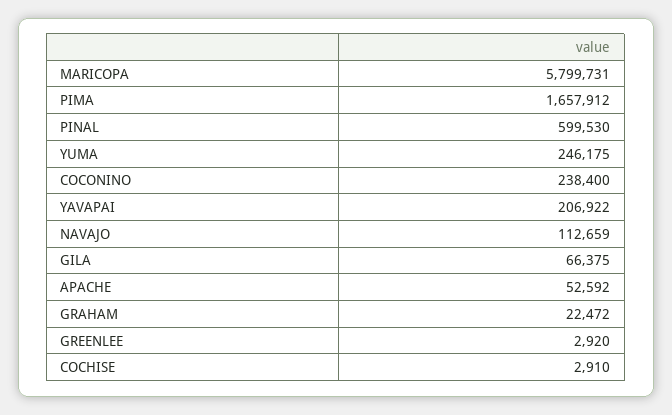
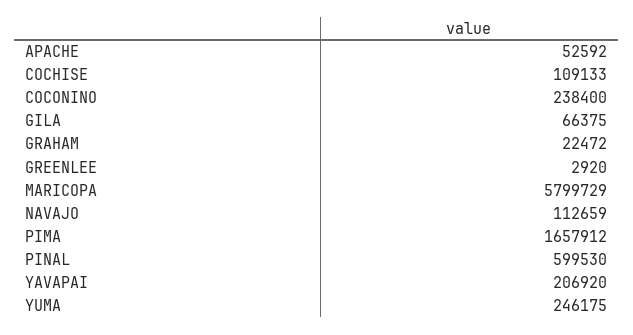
MARICOPA: 5799731 -> 5799729
YAVAPAI: 206922 -> 206920
COCHISE: 2910 -> 109133

